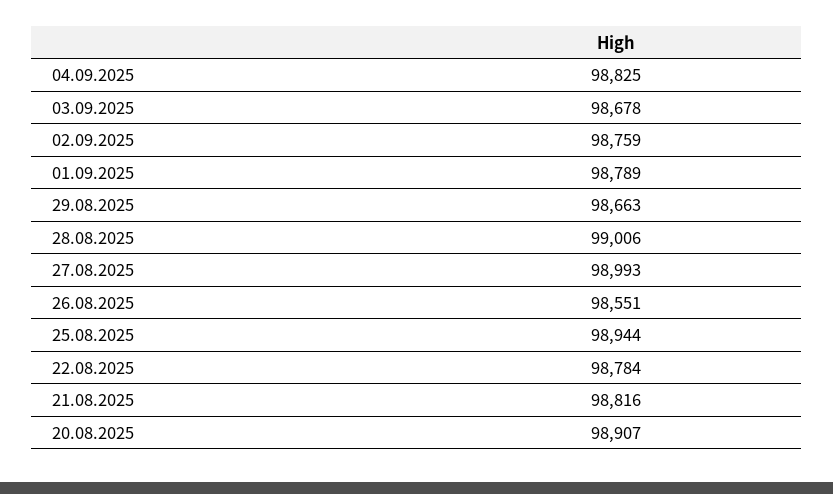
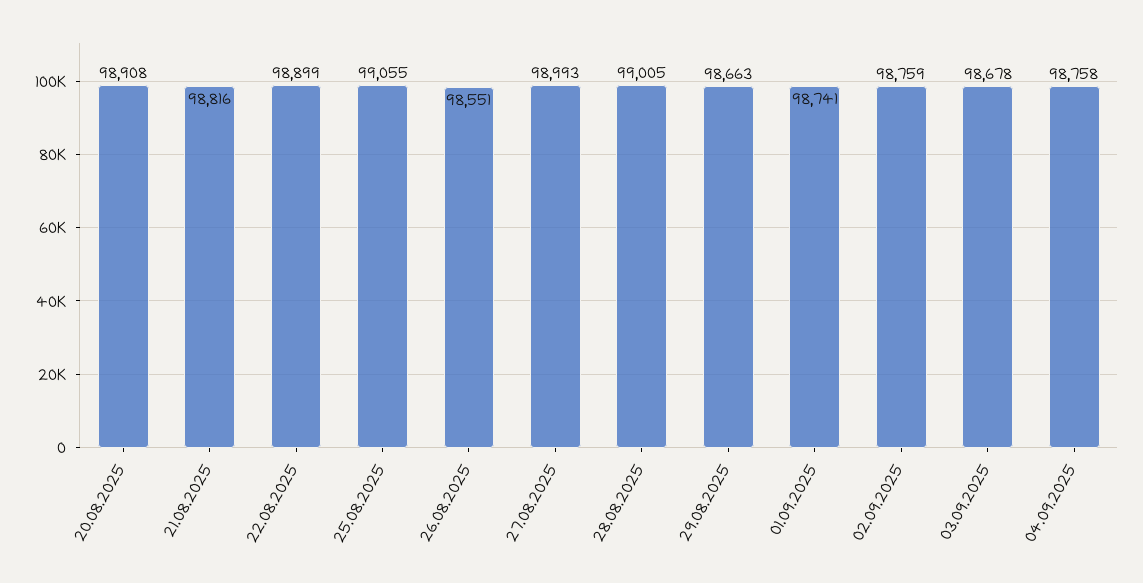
04.09.2025: 98825 -> 98758
01.09.2025: 98789 -> 98741
28.08.2025: 99006 -> 99005
25.08.2025: 98944 -> 99055
22.08.2025: 98784 -> 98899
20.08.2025: 98907 -> 98908

